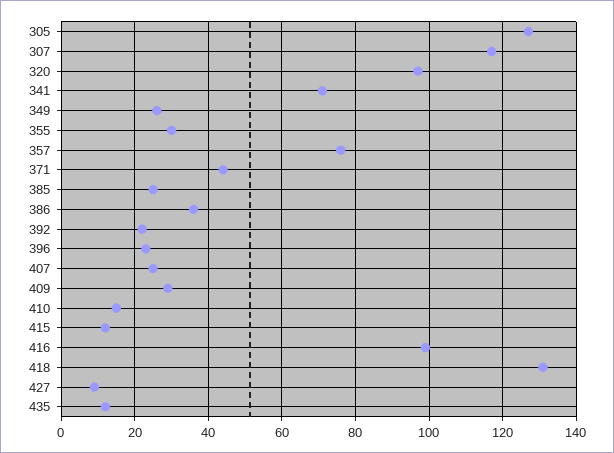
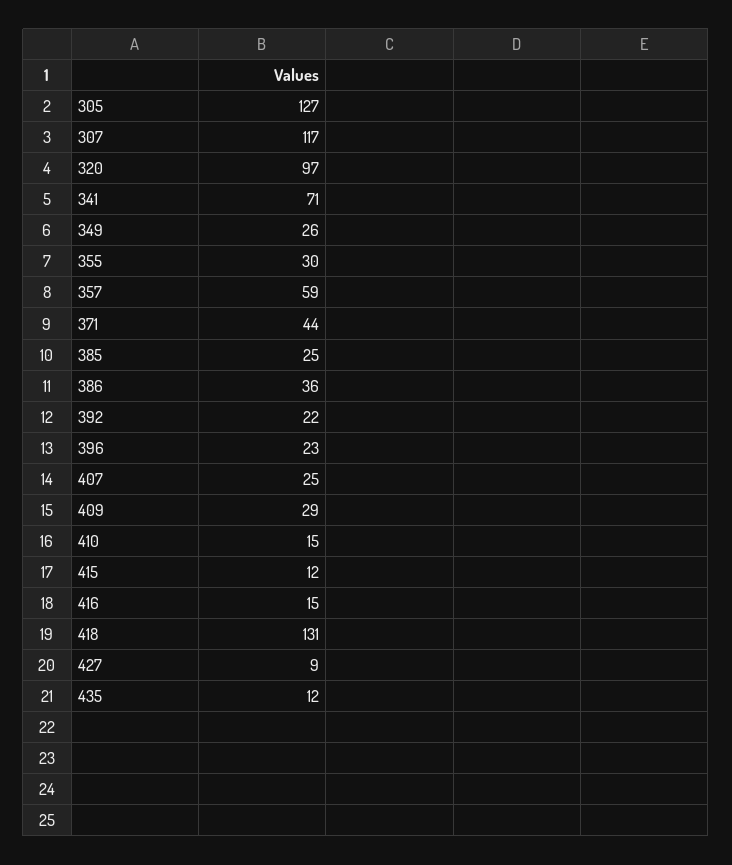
357: 75 -> 59
416: 100 -> 15

